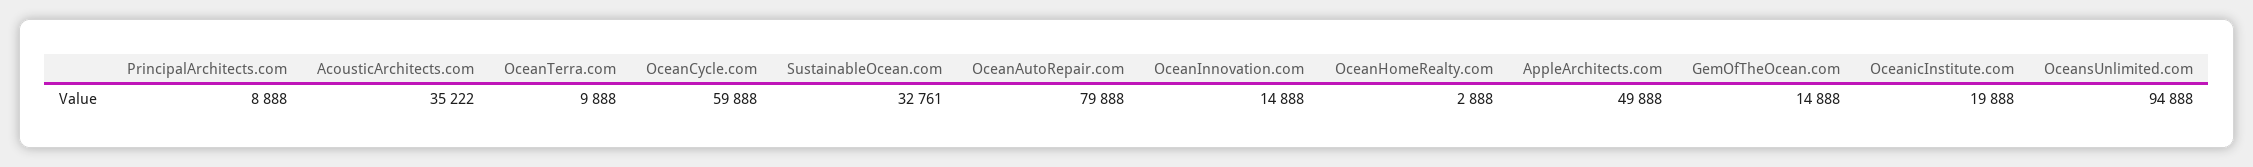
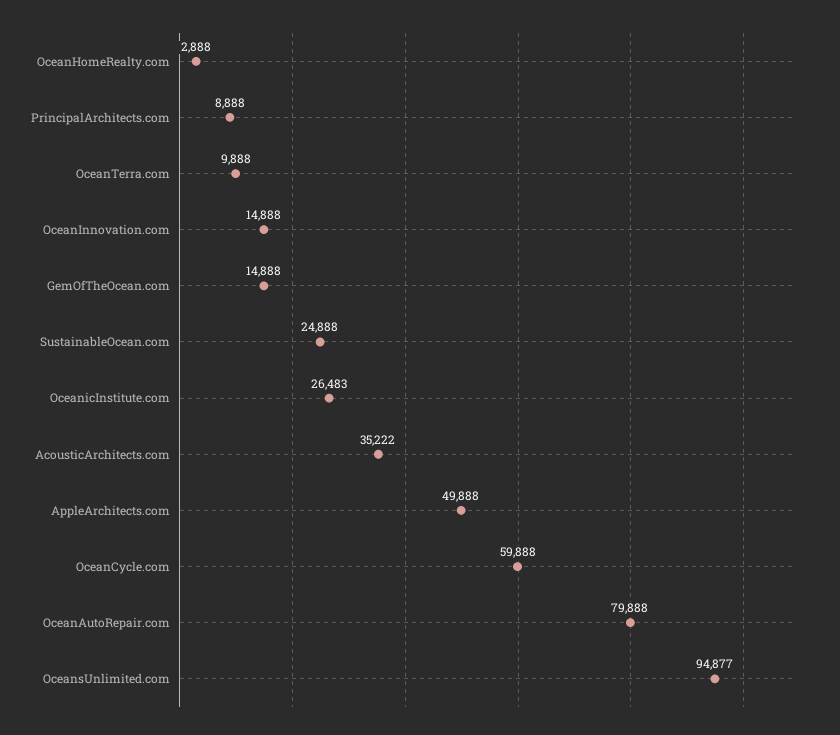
SustainableOcean.com: 32761 -> 24888
OceanicInstitute.com: 19888 -> 26483
OceansUnlimited.com: 94888 -> 94877

